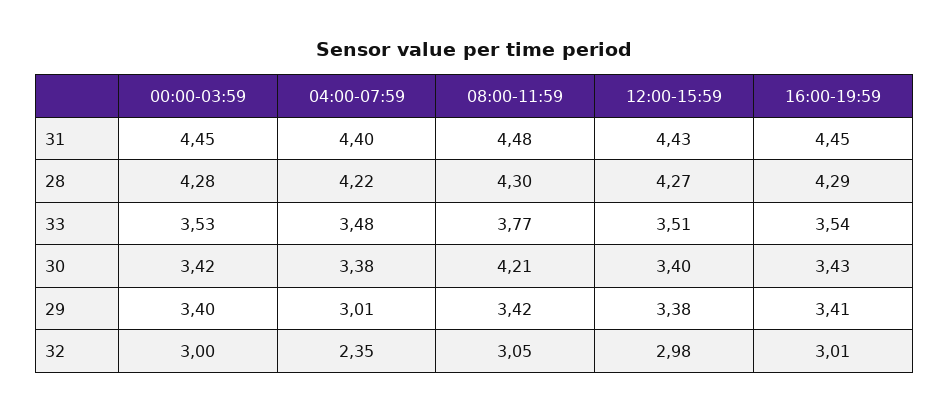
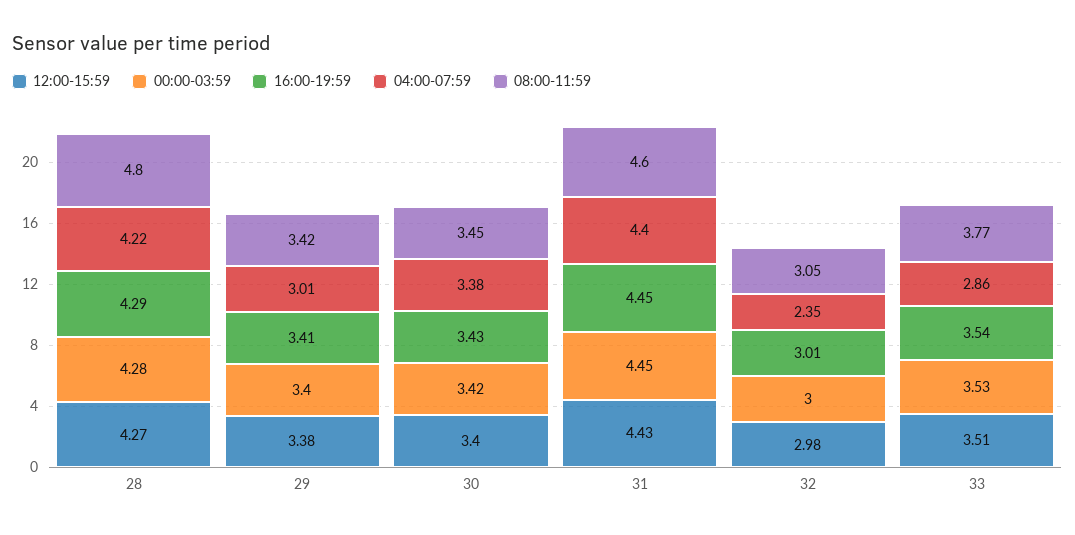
08:00-11:59, 31: 4.48 -> 4.6
08:00-11:59, 28: 4.3 -> 4.8
04:00-07:59, 33: 3.48 -> 2.86
08:00-11:59, 30: 4.21 -> 3.45

